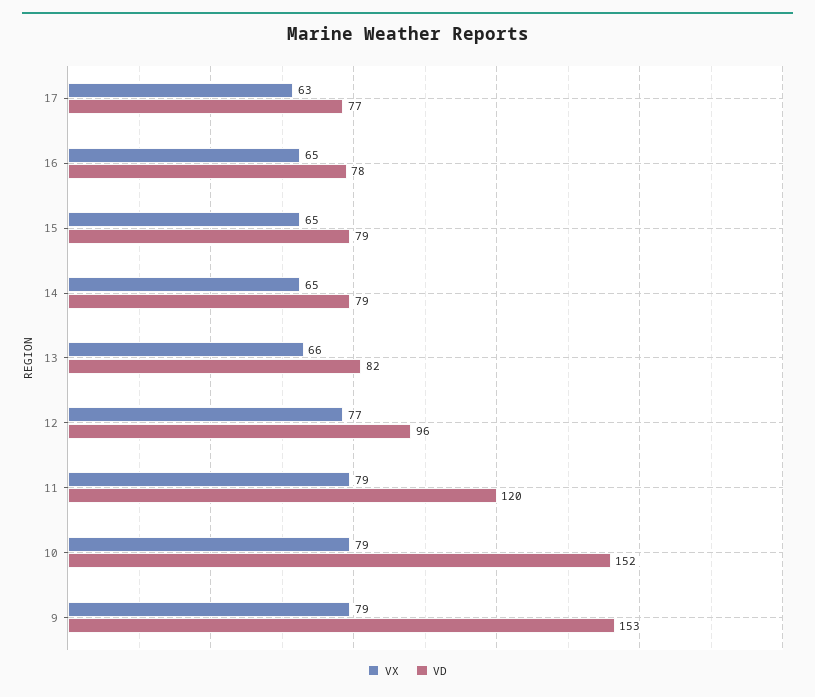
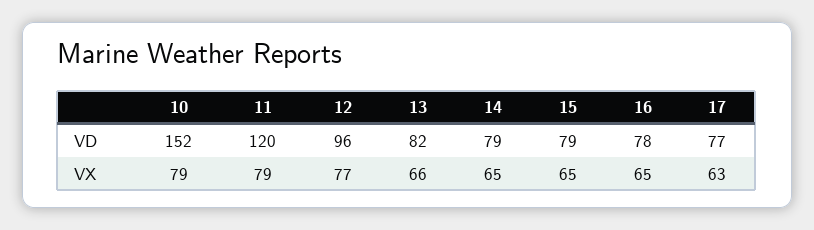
VX, 9: 79 -> none
VD, 9: 153 -> none

